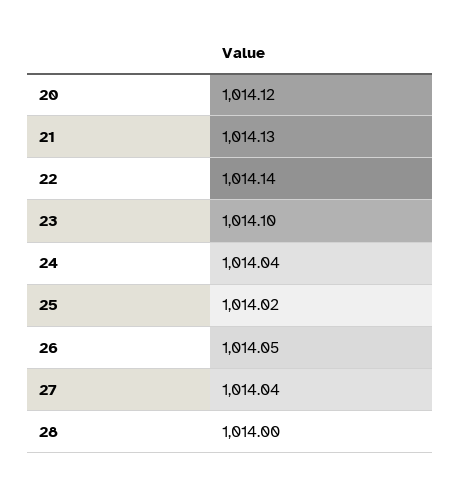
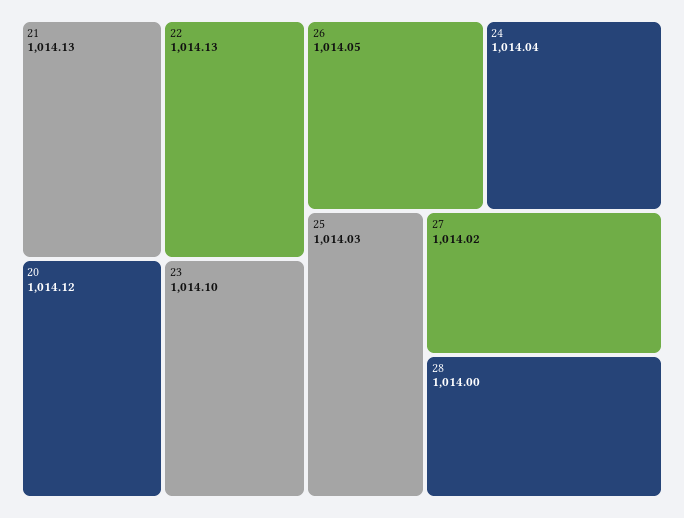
22: 1014.14 -> 1014.13
25: 1014.02 -> 1014.03
27: 1014.04 -> 1014.02

